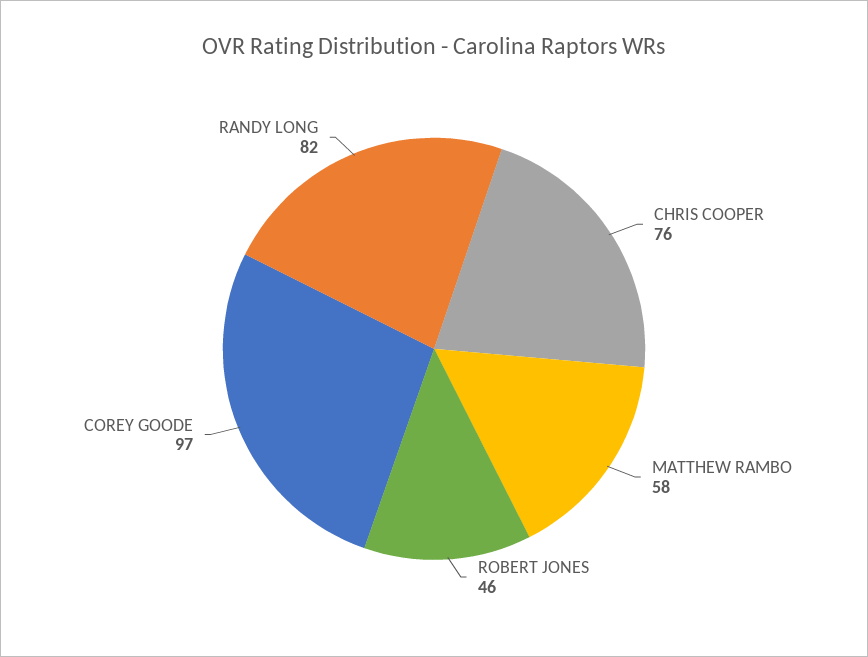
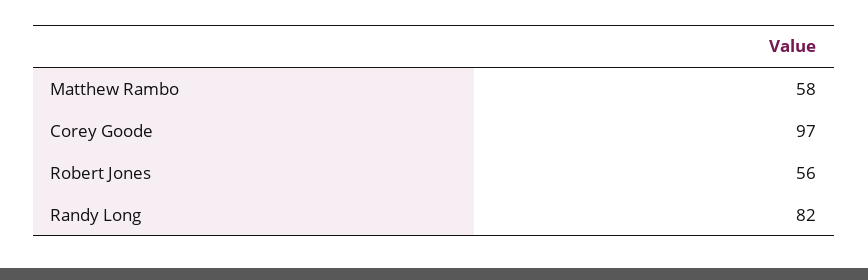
CHRIS COOPER: 76 -> none
ROBERT JONES: 46 -> 56

